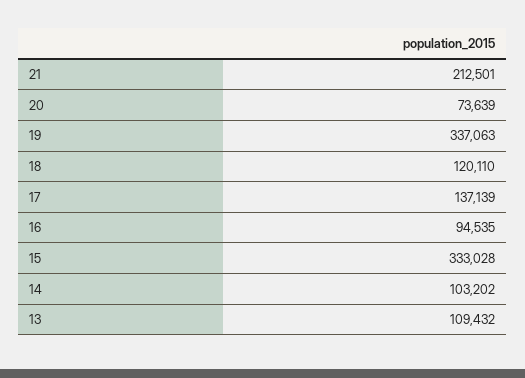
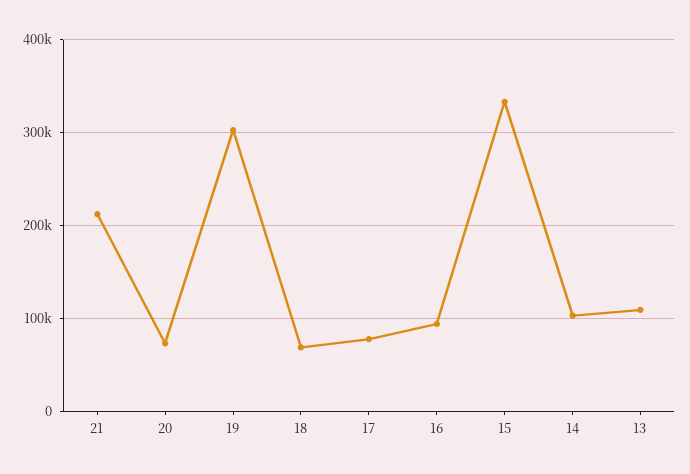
19: 337063 -> 300000
18: 120110 -> 70000
17: 137139 -> 80000

